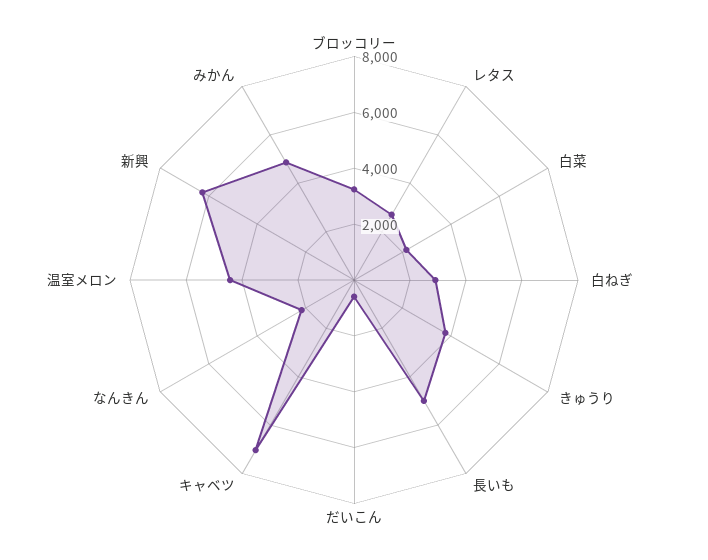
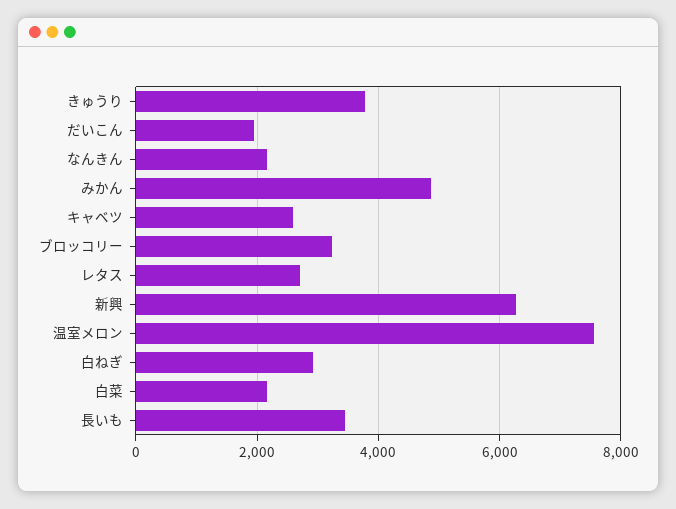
長いも: 5000 -> 3400
だいこん: 500 -> 2000
キャベツ: 7000 -> 2600
温室メロン: 4500 -> 7600

